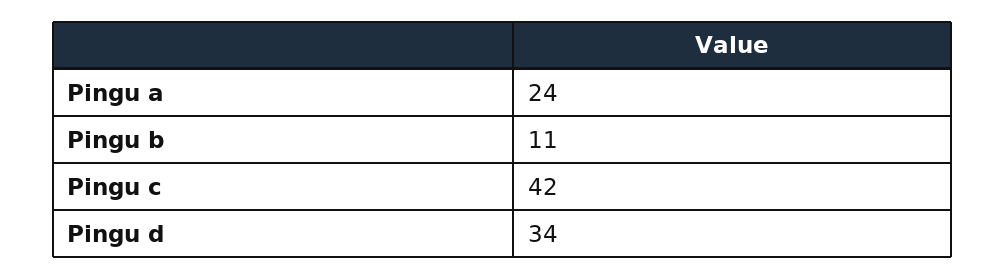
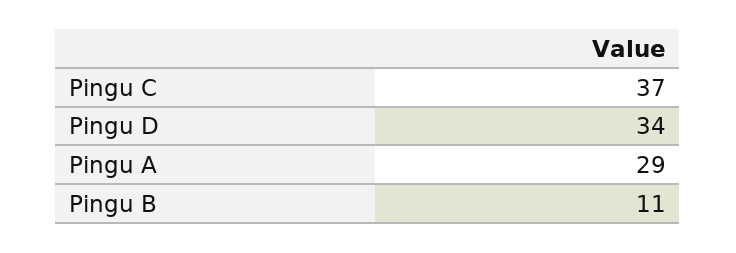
Pingu a: 24 -> 29
Pingu c: 42 -> 37

